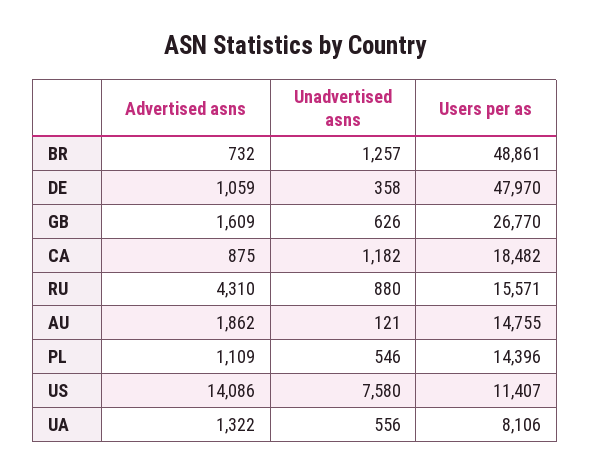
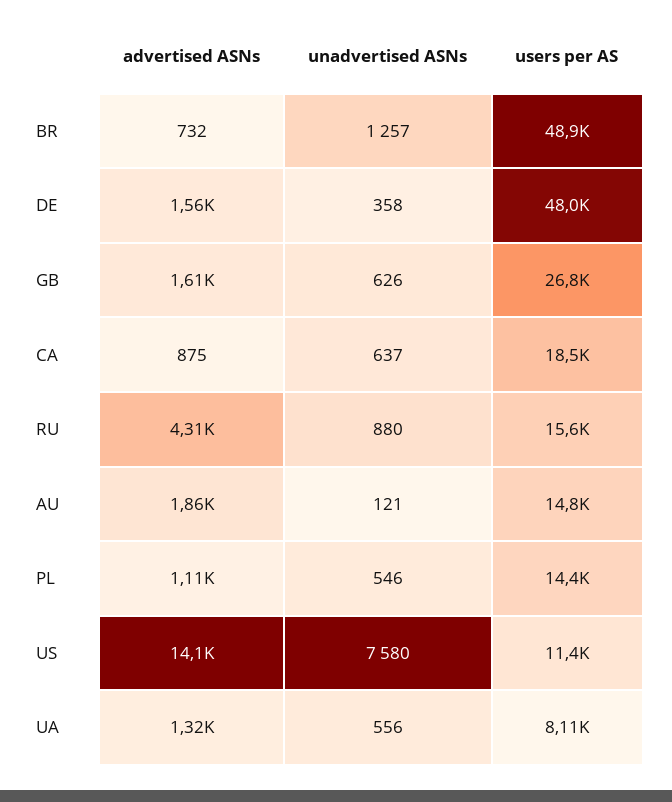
Advertised asns, DE: 1059 -> 1560
Unadvertised asns, CA: 1182 -> 637

